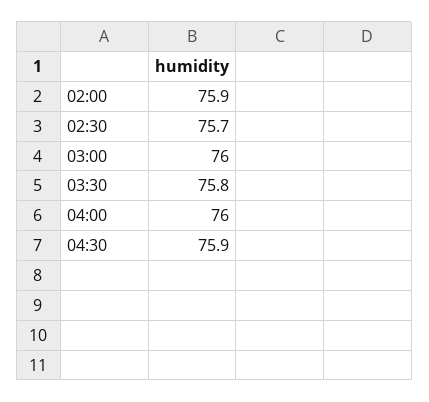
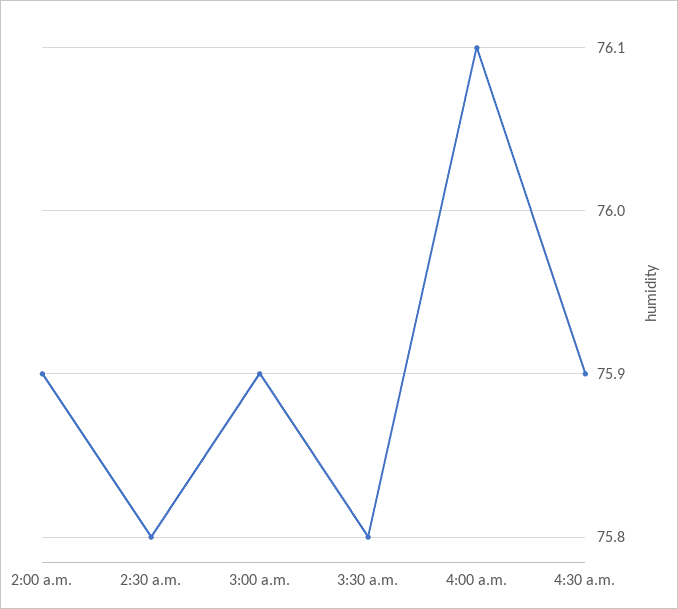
02:30: 75.7 -> 75.8
03:00: 76 -> 75.9
04:00: 76 -> 76.1

